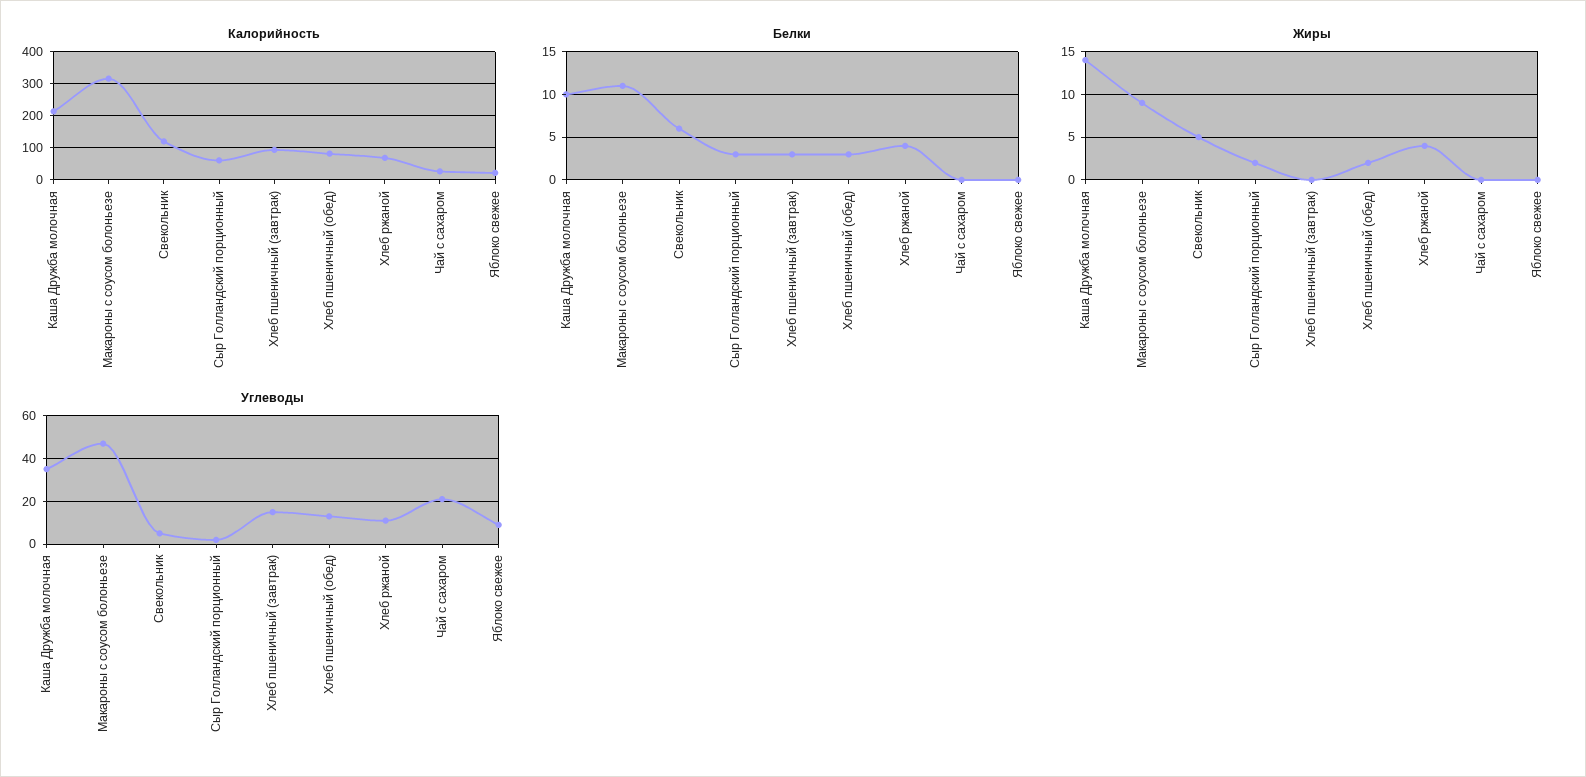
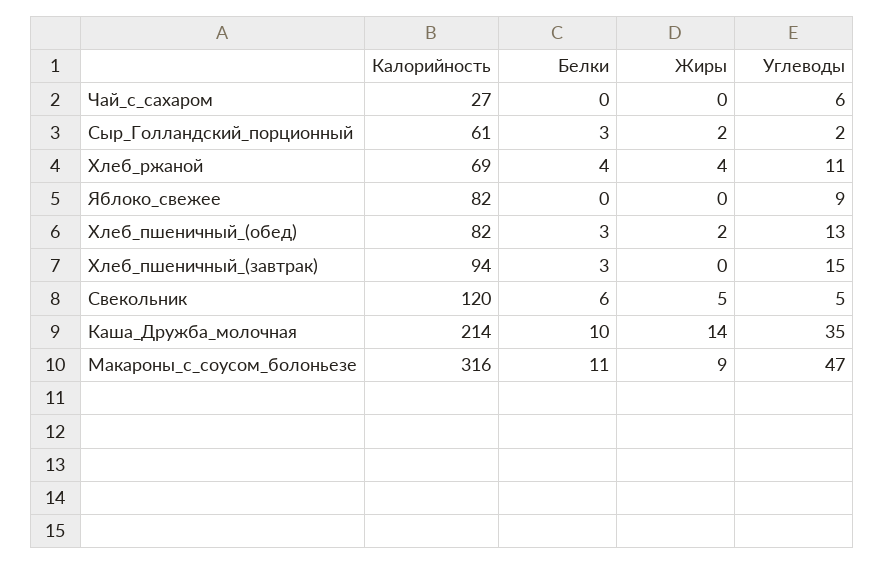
Калорийность, Яблоко свежее: 20 -> 82
Углеводы, Чай с сахаром: 20 -> 6

